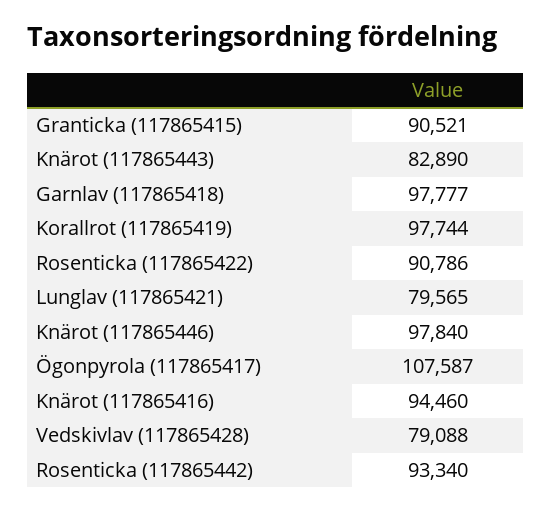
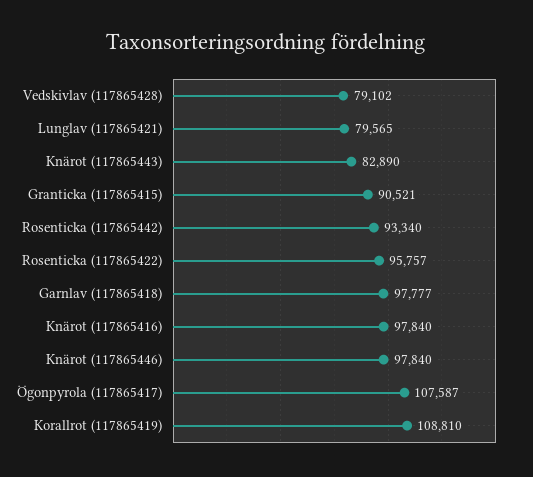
Korallrot (117865419): 97744 -> 108810
Rosenticka (117865422): 90786 -> 95757
Knärot (117865416): 94460 -> 97840
Vedskivlav (117865428): 79088 -> 79102

